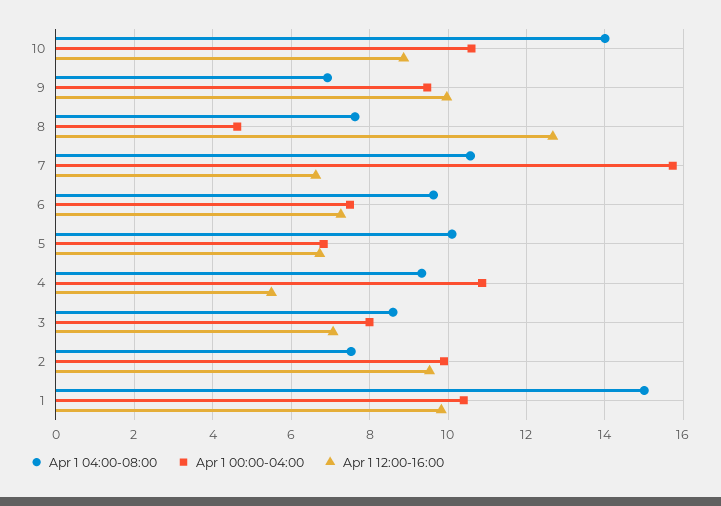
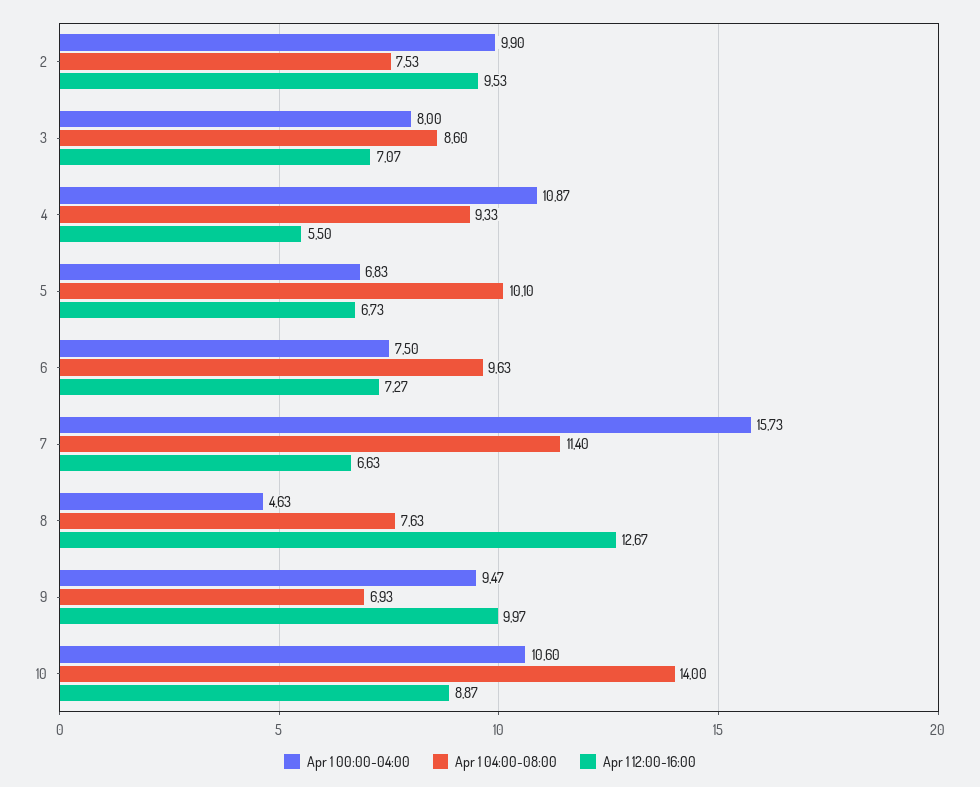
Apr 1 04:00-08:00, 7: 10.6 -> 11.4
Apr 1 04:00-08:00, 1: 15 -> none
Apr 1 00:00-04:00, 1: 10.4 -> none
Apr 1 12:00-16:00, 1: 9.8 -> none

